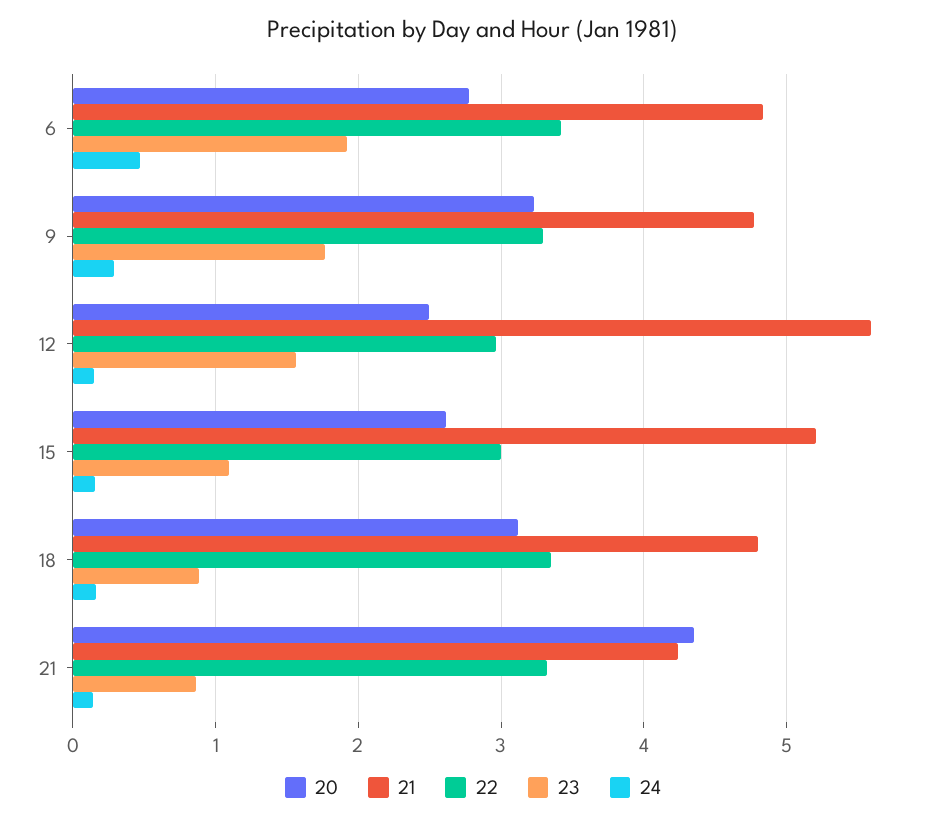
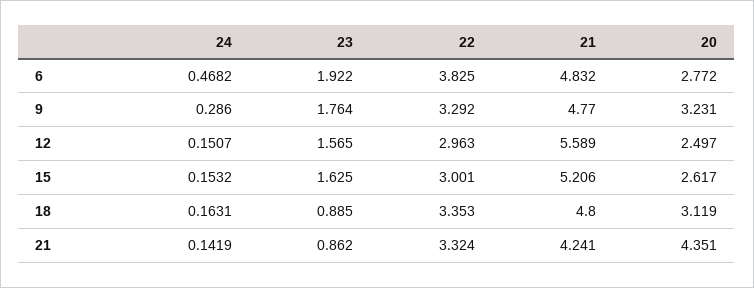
22, 6: 3.4 -> 3.825
23, 15: 1.1 -> 1.625

